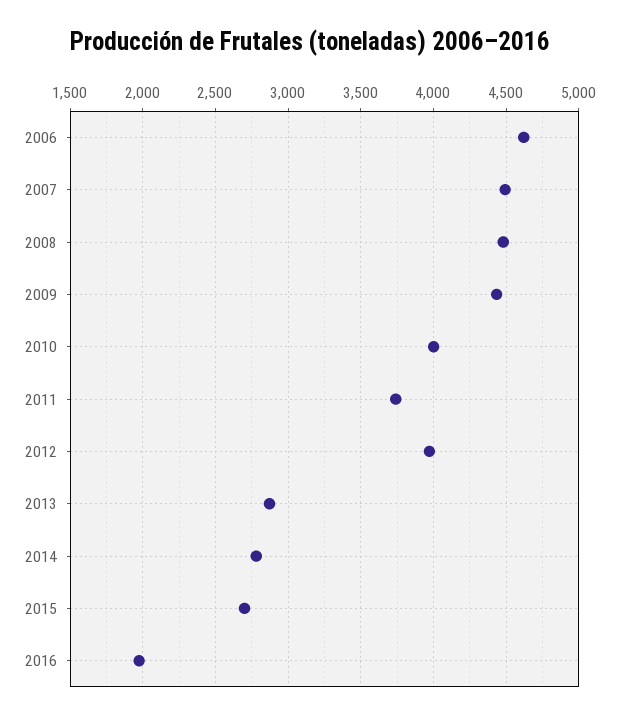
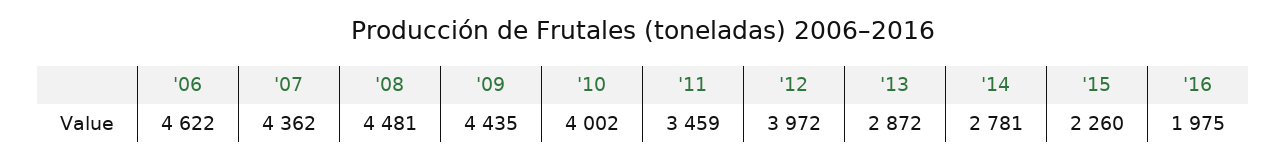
2007: 4500 -> 4362
2011: 3750 -> 3459
2015: 2700 -> 2260

